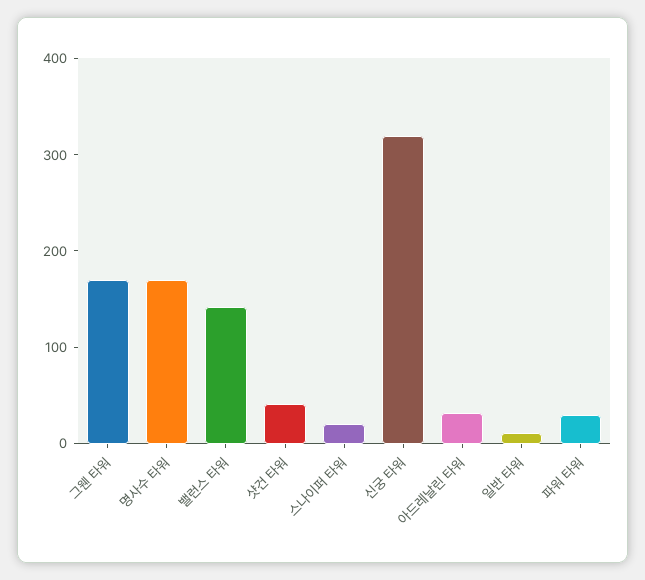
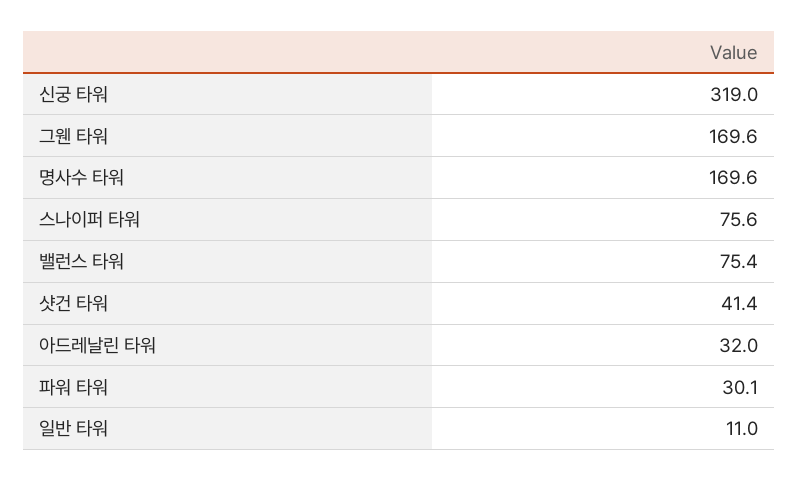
밸런스 타워: 140 -> 75.4
스나이퍼 타워: 20 -> 75.6

